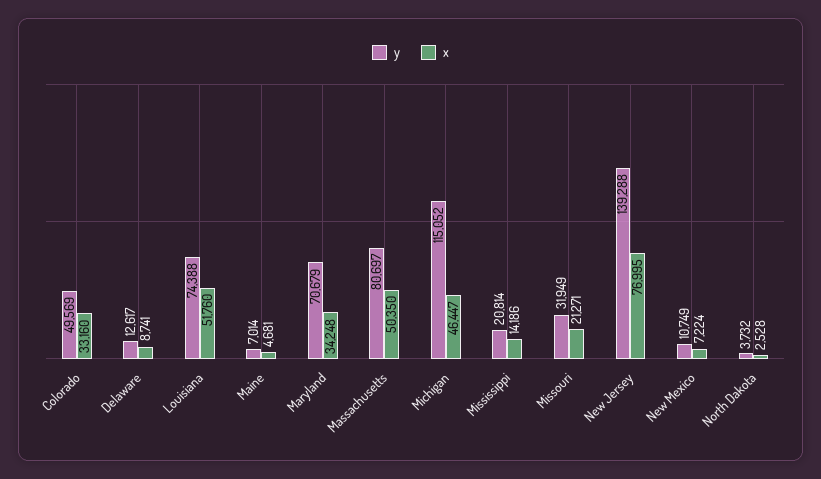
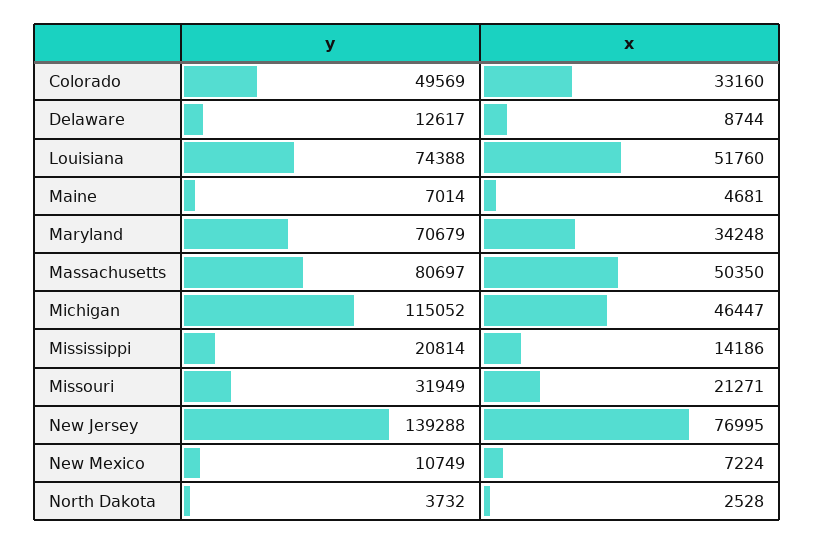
x, Delaware: 8741 -> 8744

